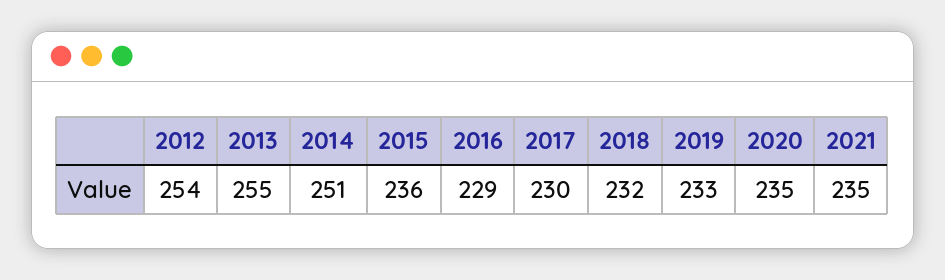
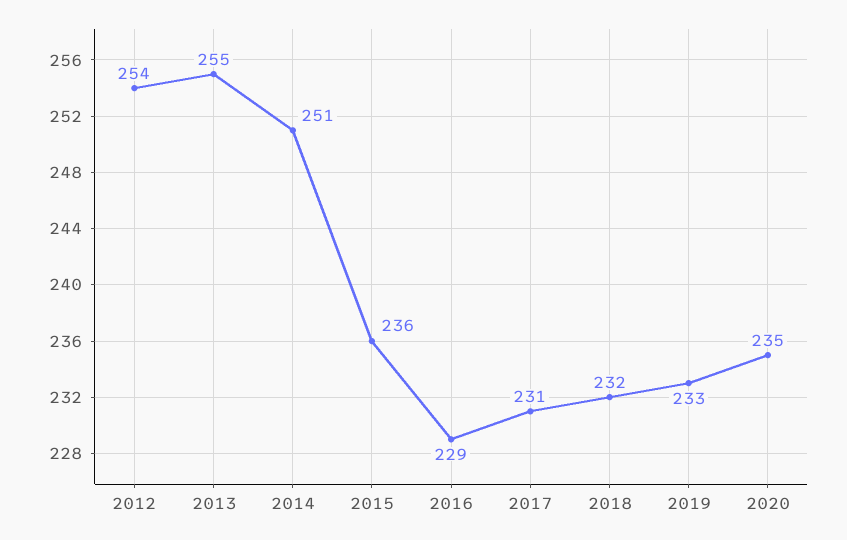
2017: 230 -> 231
2021: 235 -> none

